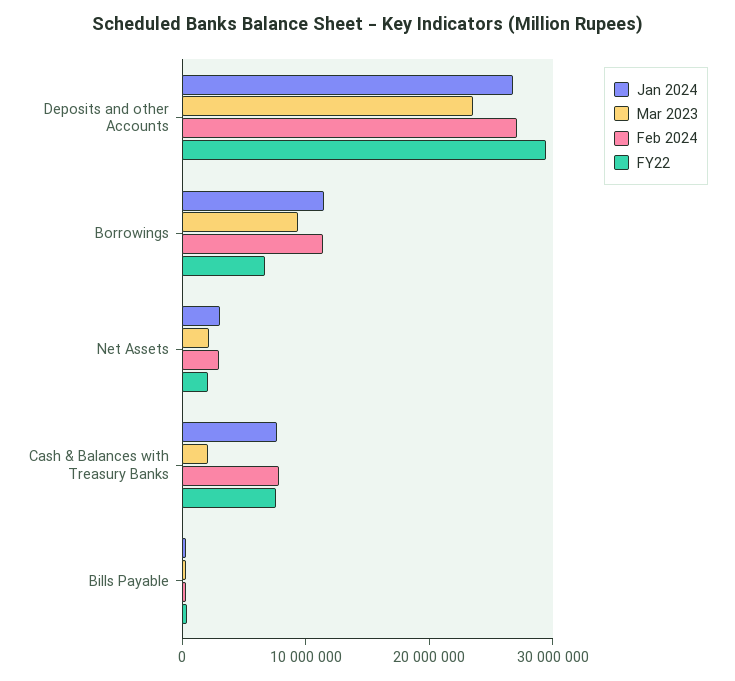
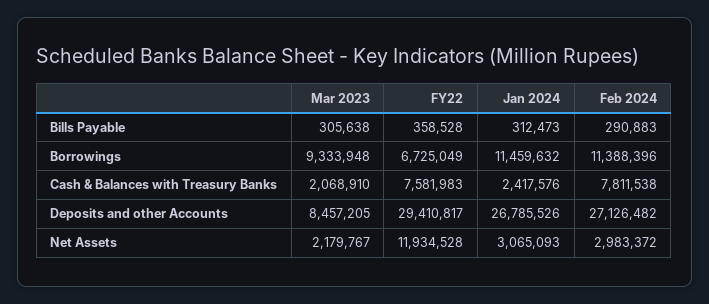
Mar 2023, Deposits and other Accounts: 24000000 -> 8457205
FY22, Net Assets: 2000000 -> 11934528
Jan 2024, Cash & Balances with Treasury Banks: 8000000 -> 2417576

